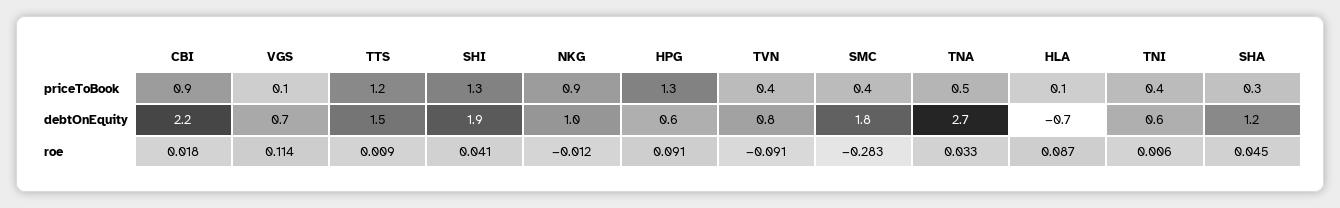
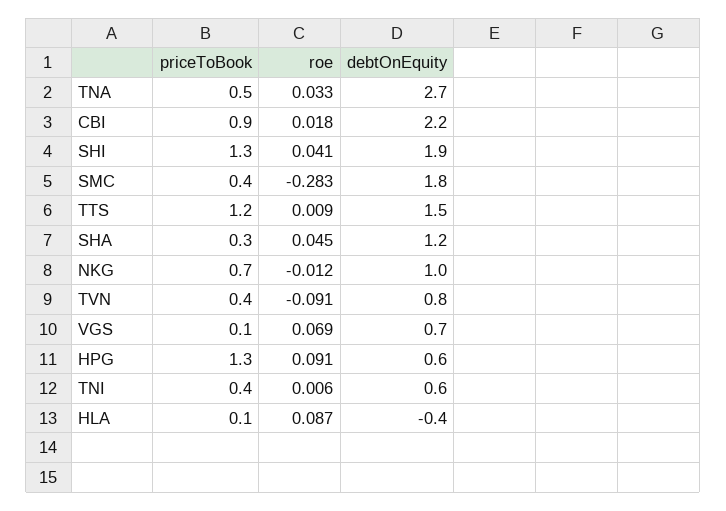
NKG, priceToBook: 0.9 -> 0.7
HLA, debtOnEquity: -0.7 -> -0.4
VGS, roe: 0.114 -> 0.069

